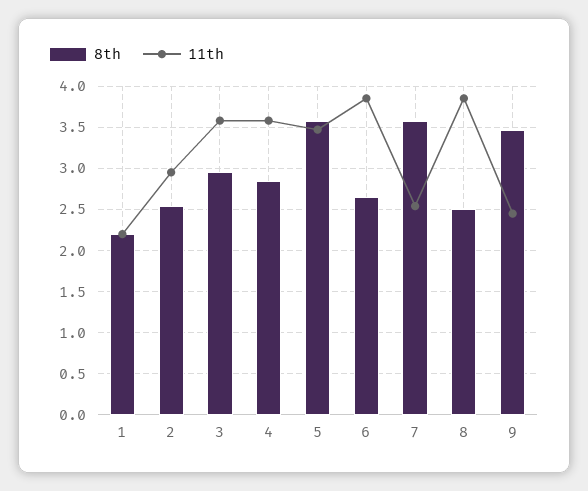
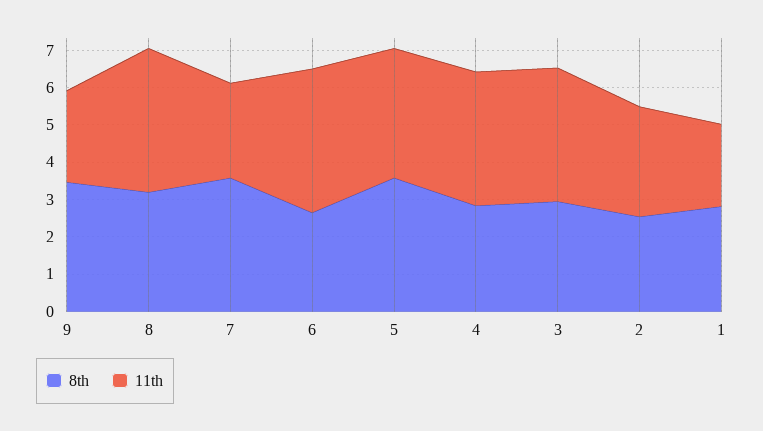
8th, 1: 2.2 -> 2.75
8th, 8: 2.5 -> 3.25

